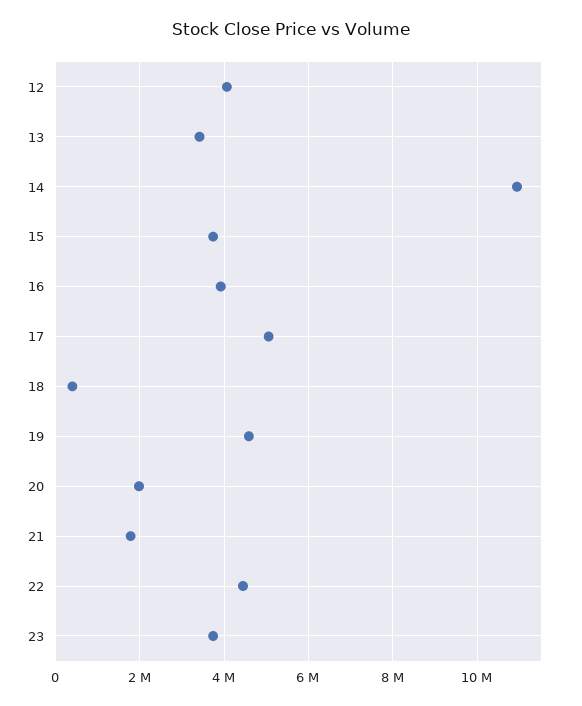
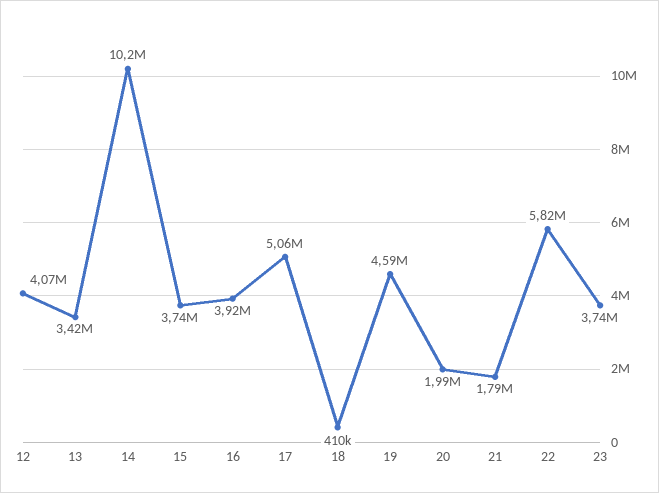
14: 11000000 -> 10200000
22: 4400000 -> 5820000

